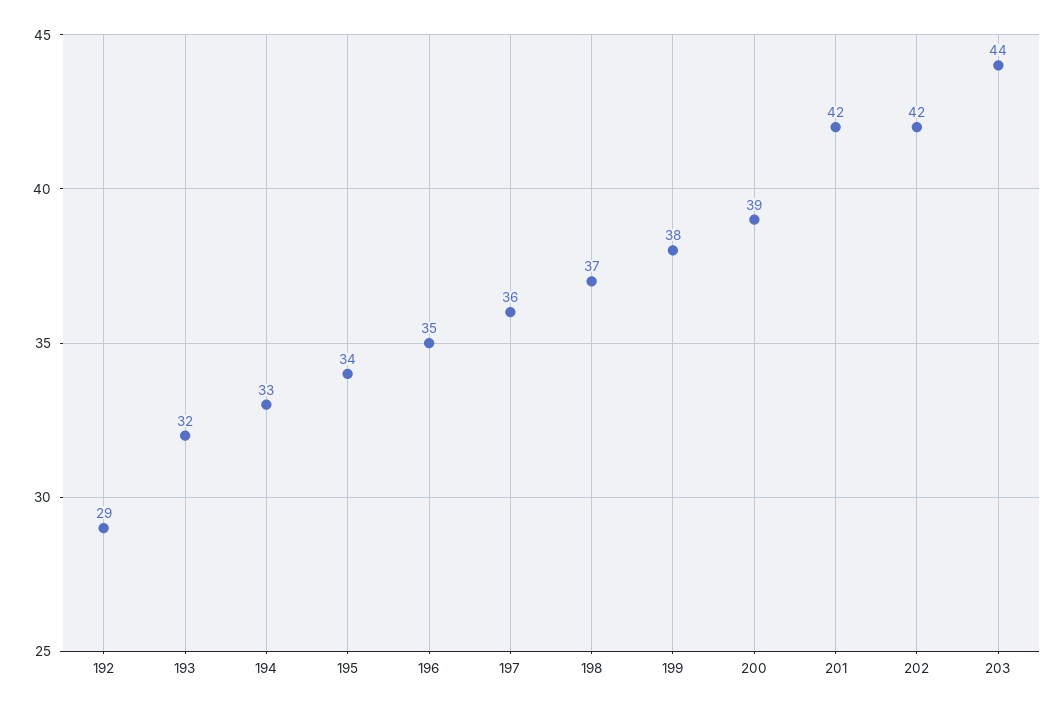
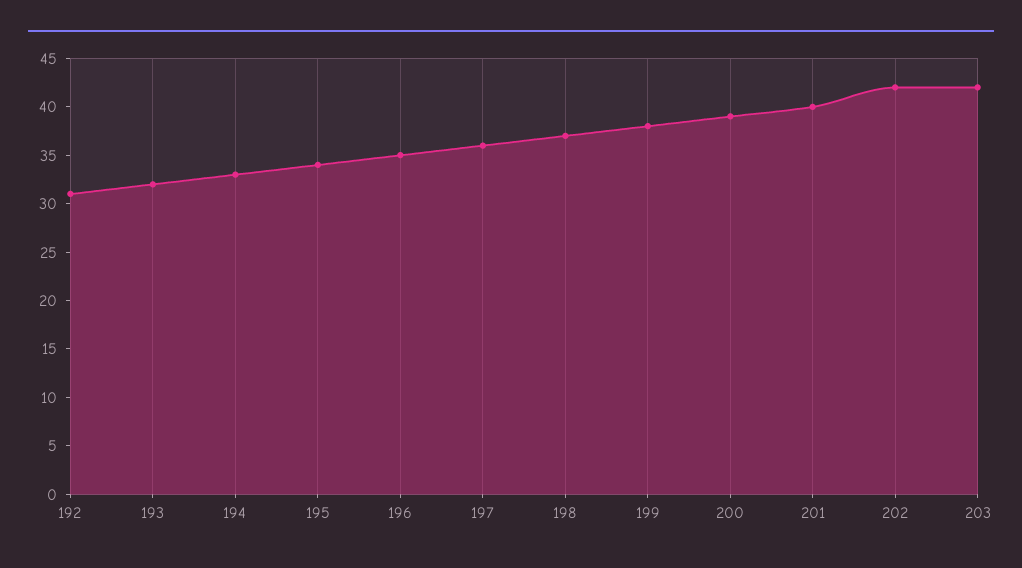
192: 29 -> 31
201: 42 -> 40
203: 44 -> 42

